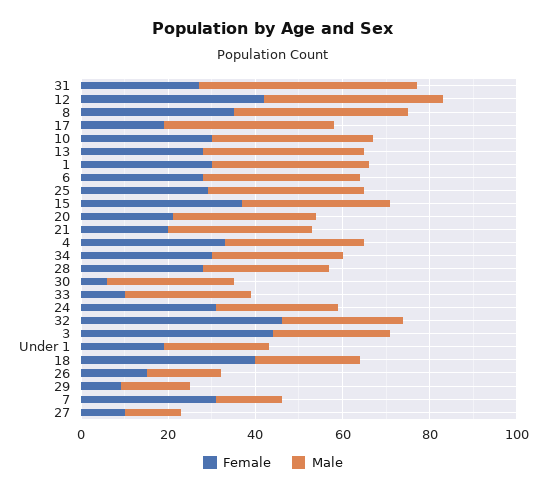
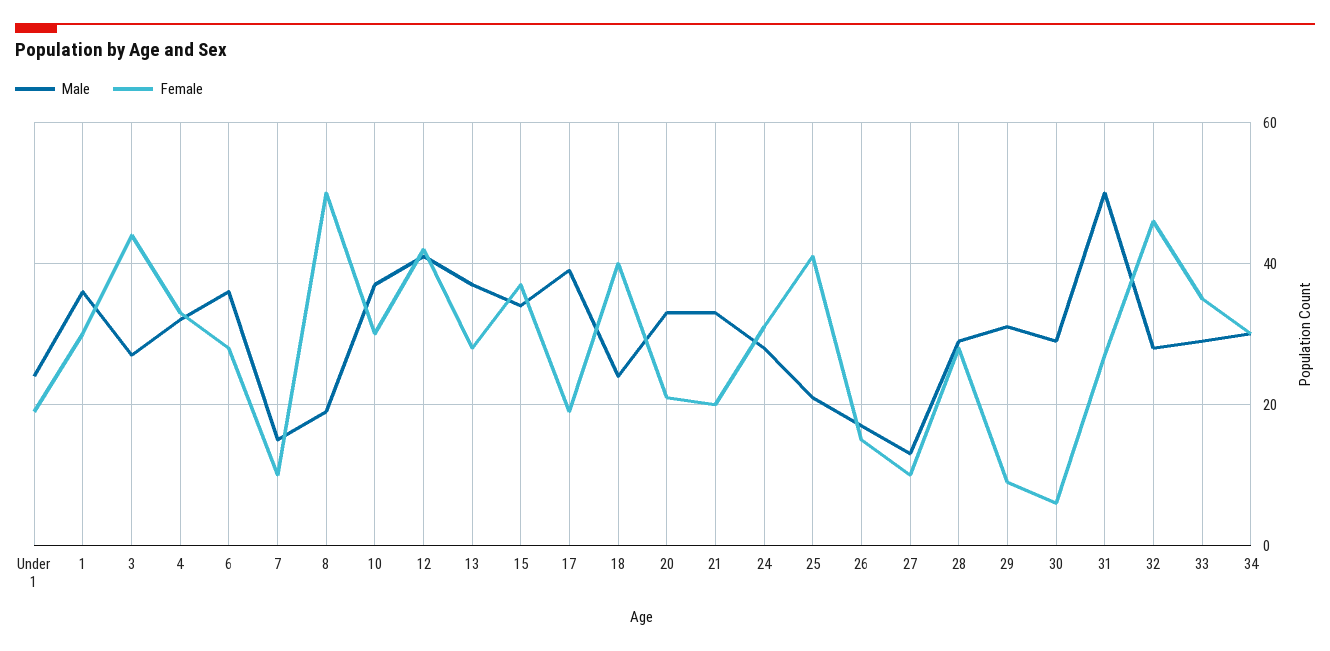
Female, 8: 35 -> 50
Male, 8: 40 -> 20
Female, 25: 30 -> 40
Male, 25: 35 -> 20
Female, 33: 10 -> 35
Male, 29: 15 -> 30
Female, 7: 30 -> 10

